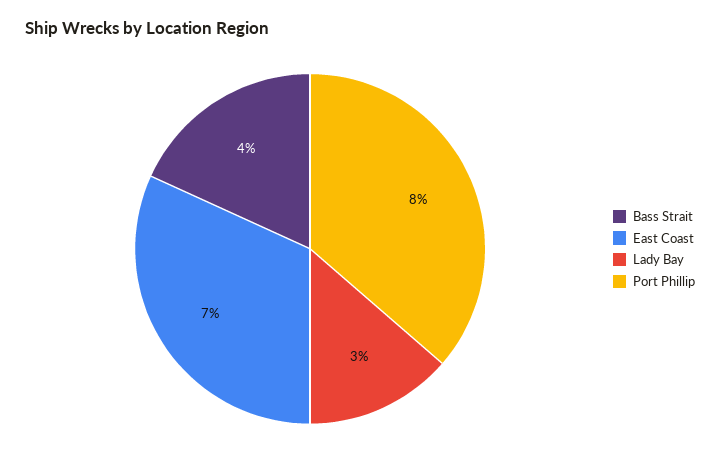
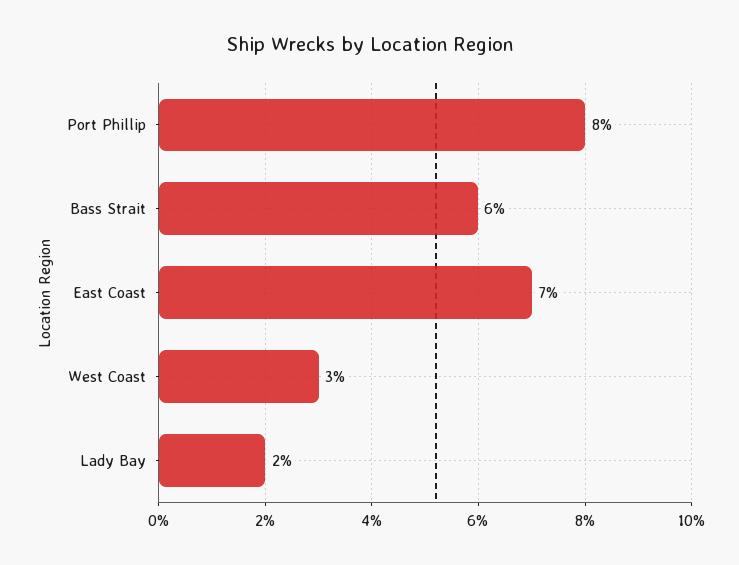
Bass Strait: 4 -> 6
Lady Bay: 3 -> 2
West Coast: none -> 3

